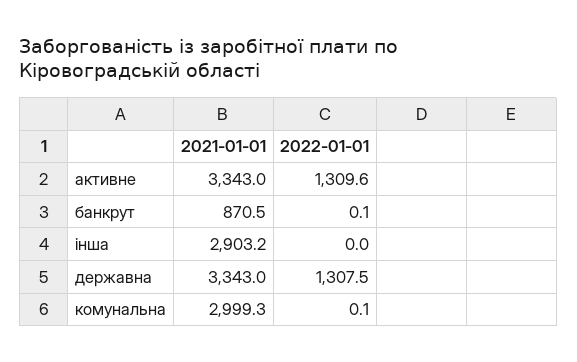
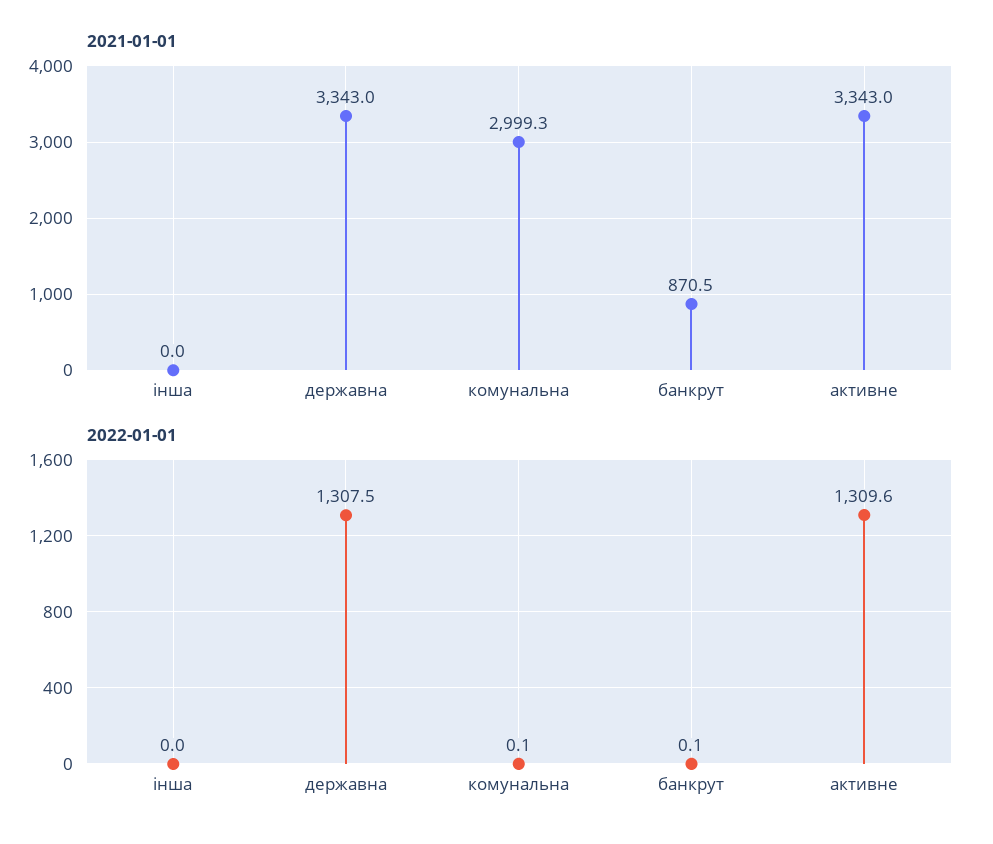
2021-01-01, інша: 2903.2 -> 0

